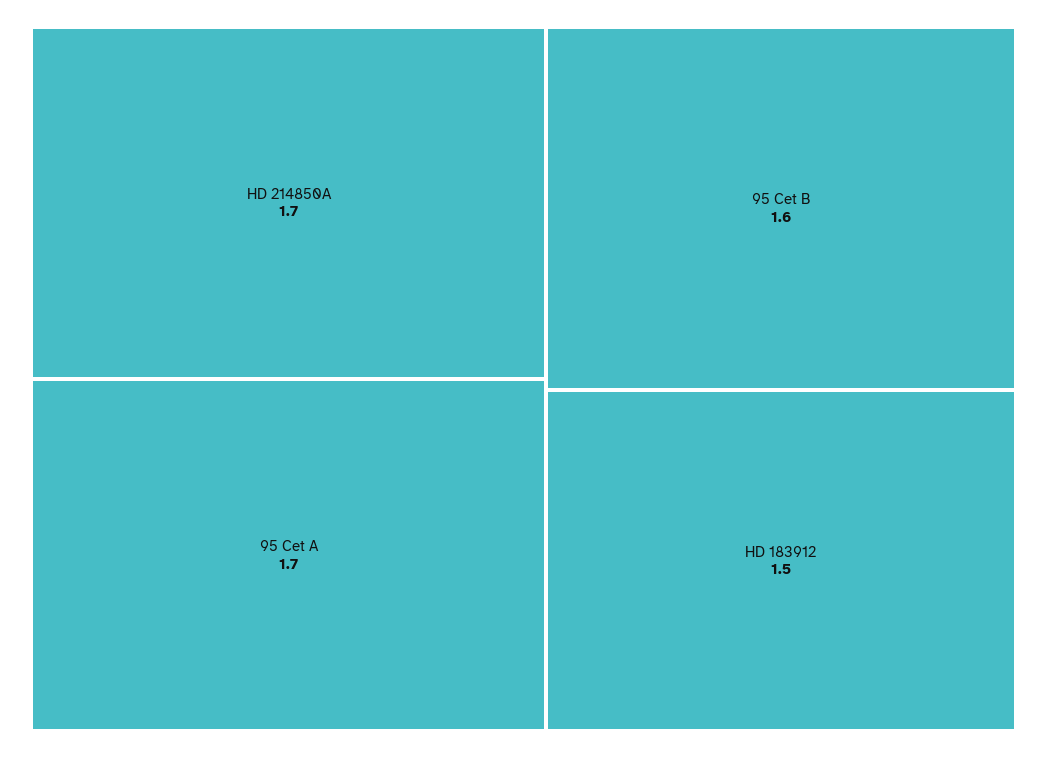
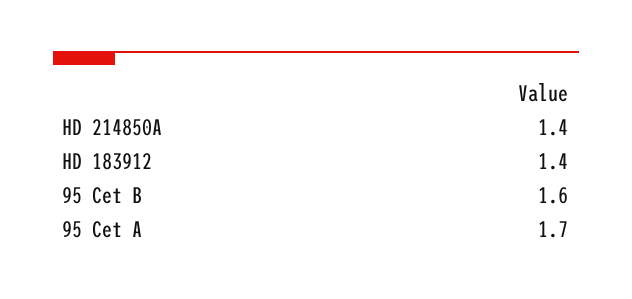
HD 214850A: 1.7 -> 1.4
HD 183912: 1.5 -> 1.4

